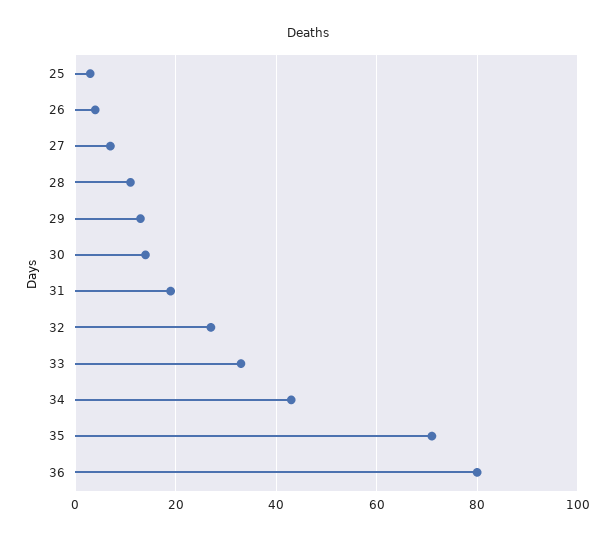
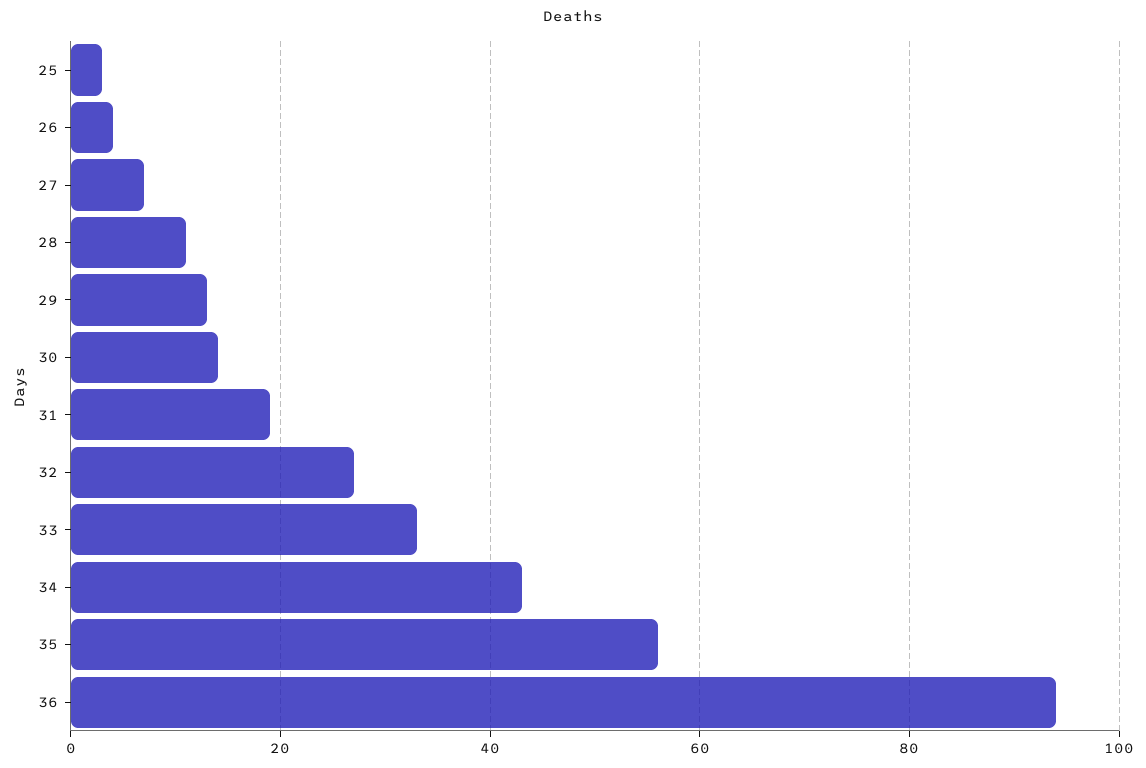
35: 70 -> 55
36: 80 -> 95

